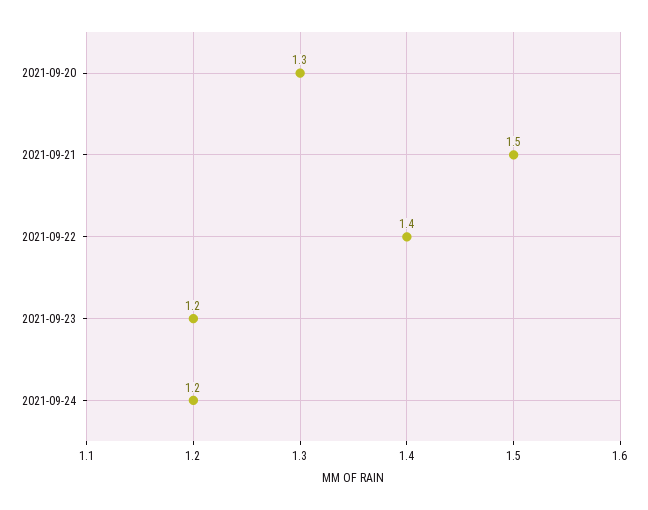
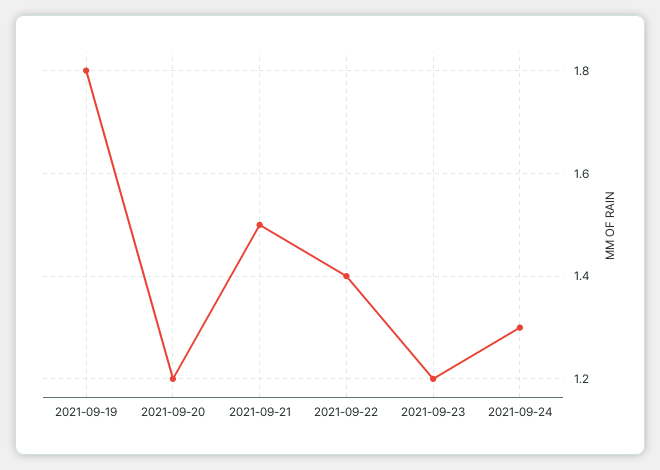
2021-09-20: 1.3 -> 1.2
2021-09-24: 1.2 -> 1.3
2021-09-19: none -> 1.8

